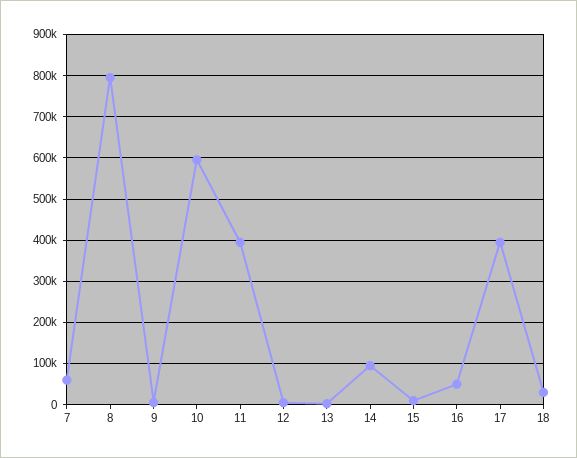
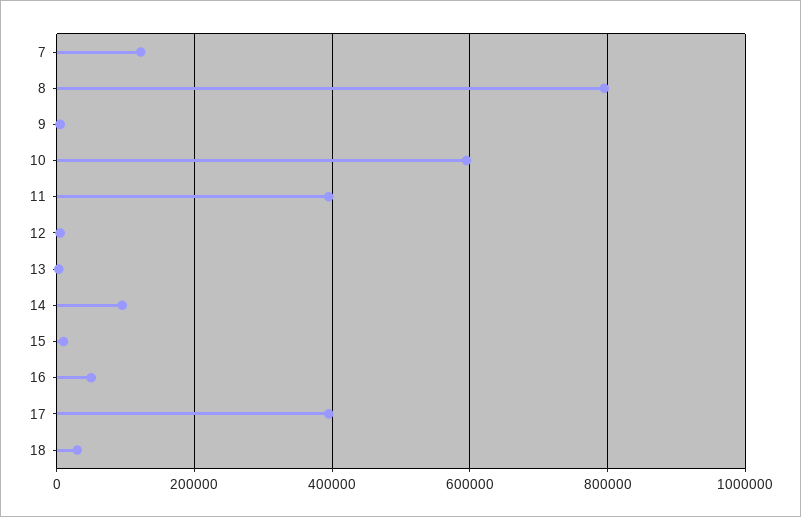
7: 60000 -> 120000

